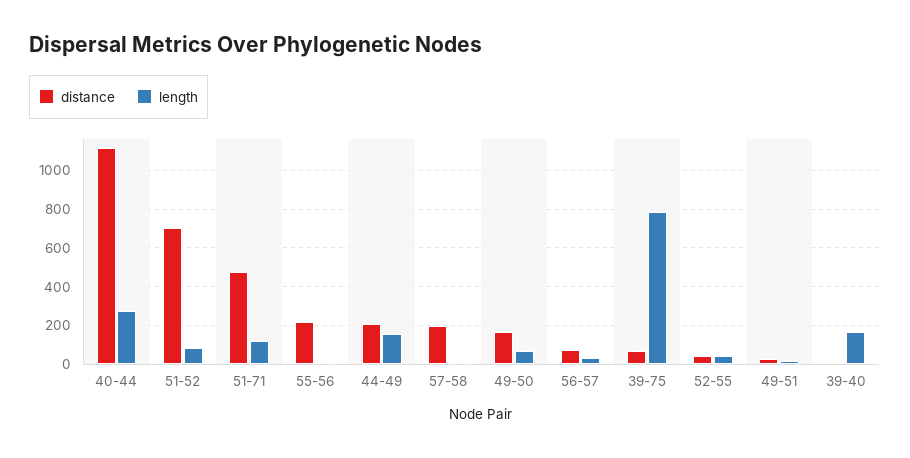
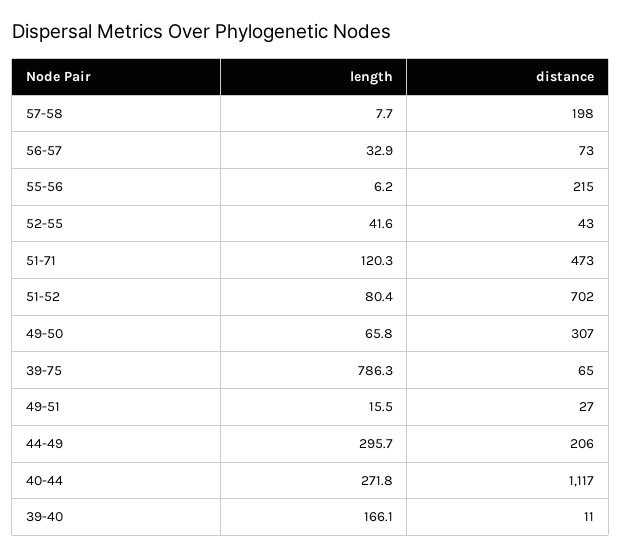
length, 44-49: 150 -> 295.7
distance, 49-50: 150 -> 307

